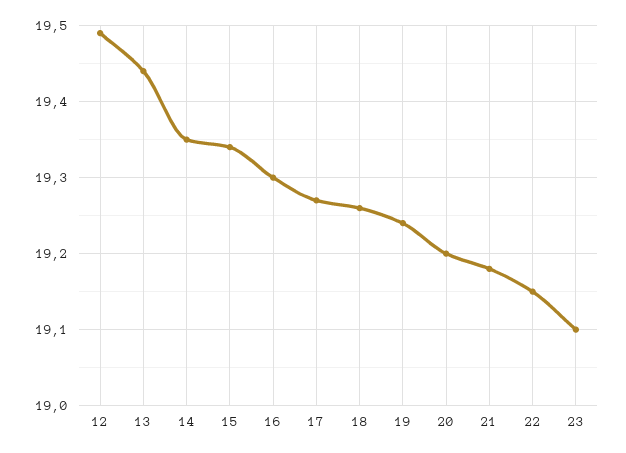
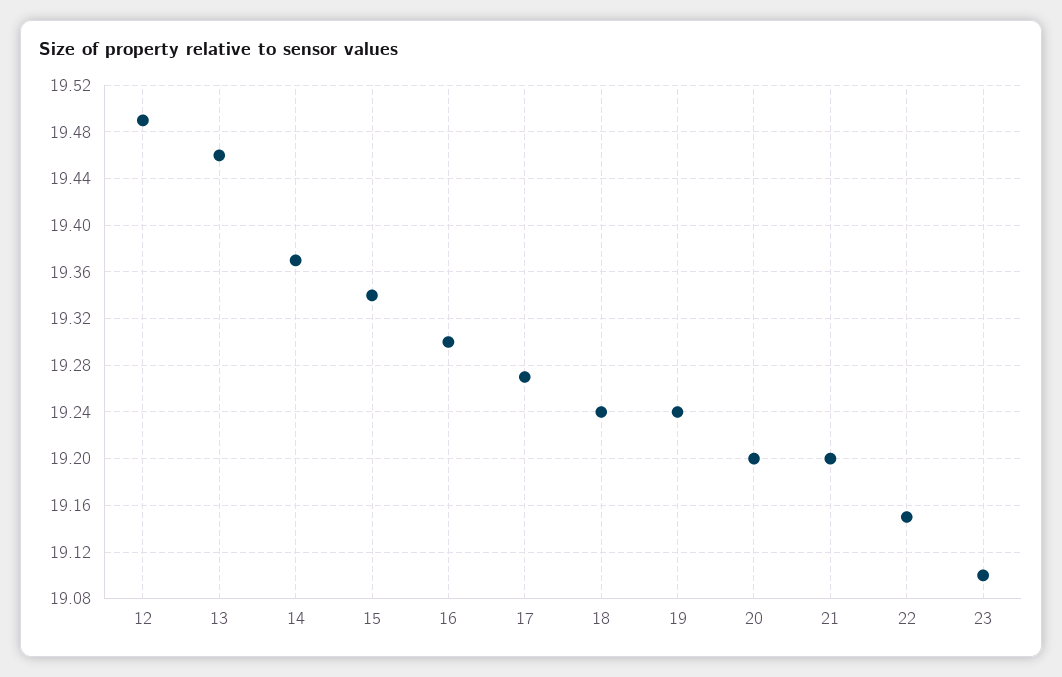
13: 19.44 -> 19.46
14: 19.35 -> 19.37
18: 19.26 -> 19.24
21: 19.18 -> 19.2

